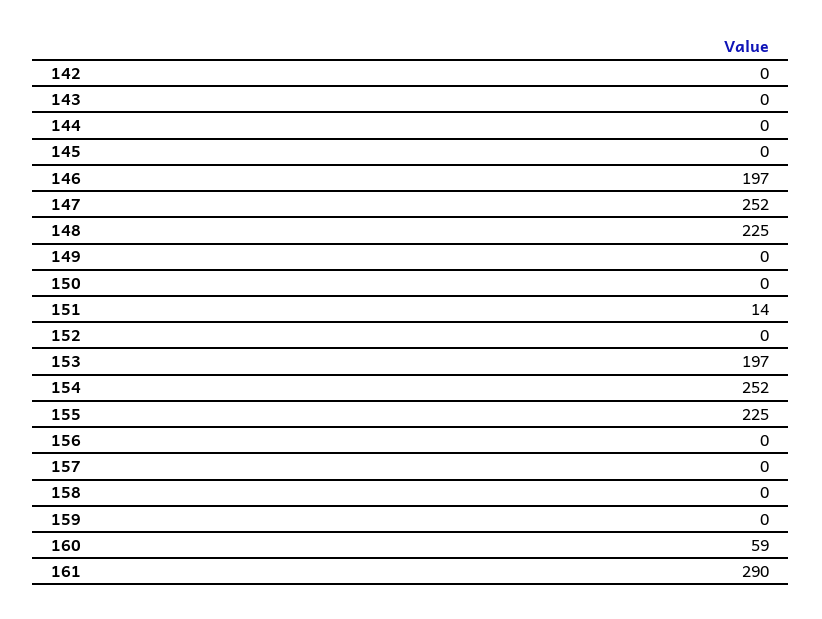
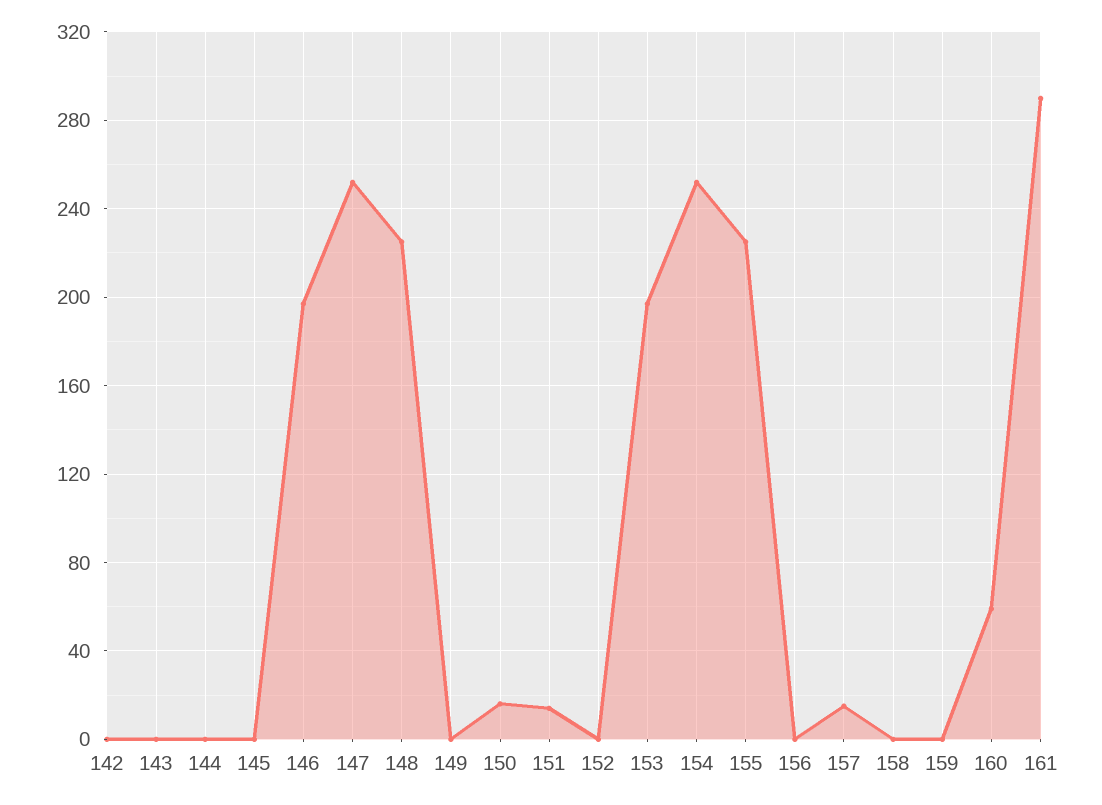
150: 0 -> 15
157: 0 -> 15

